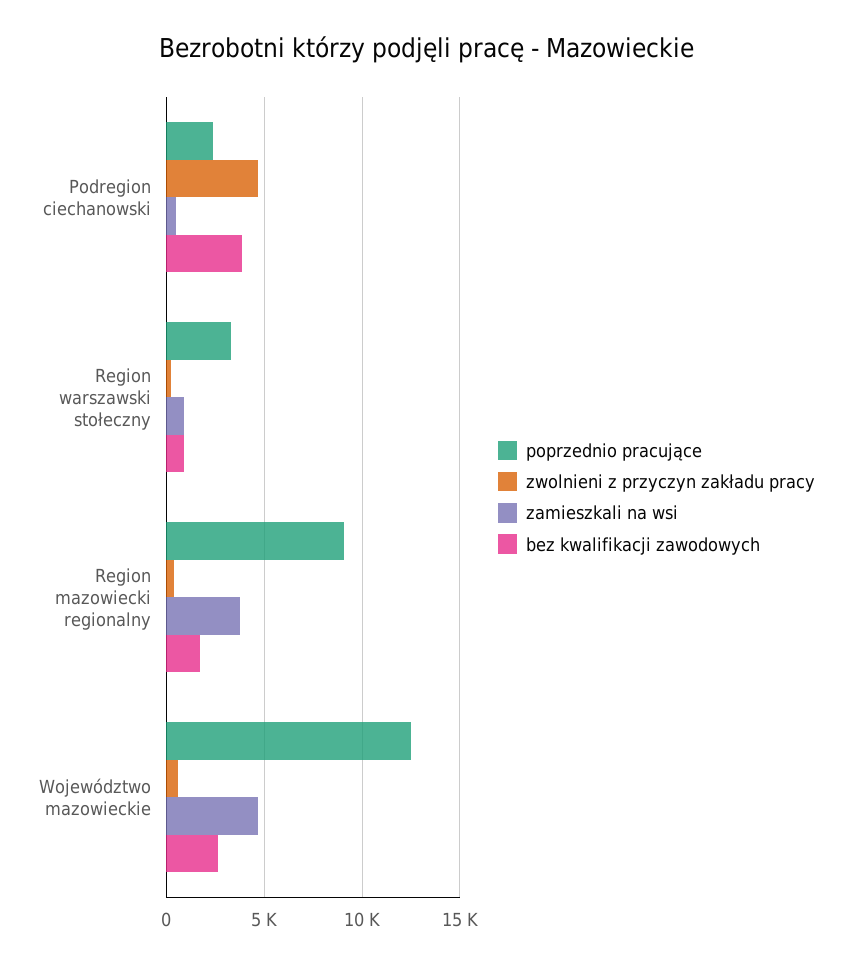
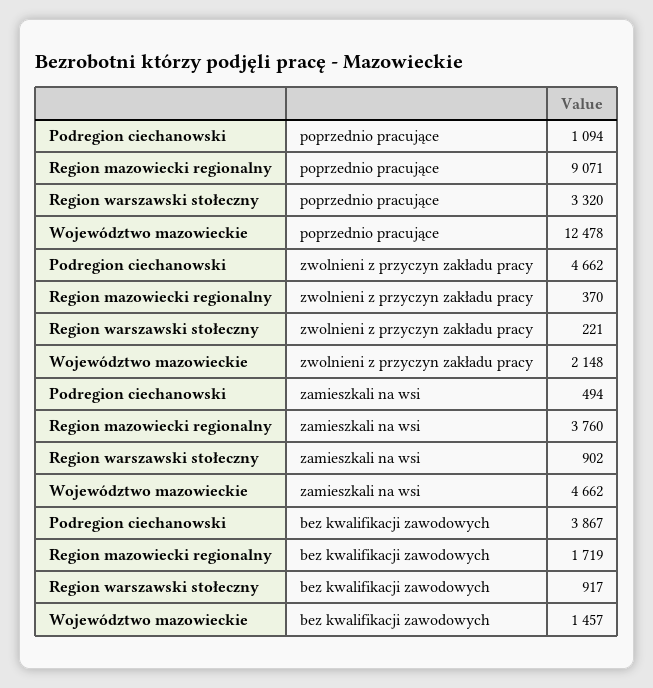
poprzednio pracujące, Podregion ciechanowski: 2500 -> 1094
zwolnieni z przyczyn zakładu pracy, Województwo mazowieckie: 500 -> 2148
bez kwalifikacji zawodowych, Województwo mazowieckie: 2500 -> 1457

